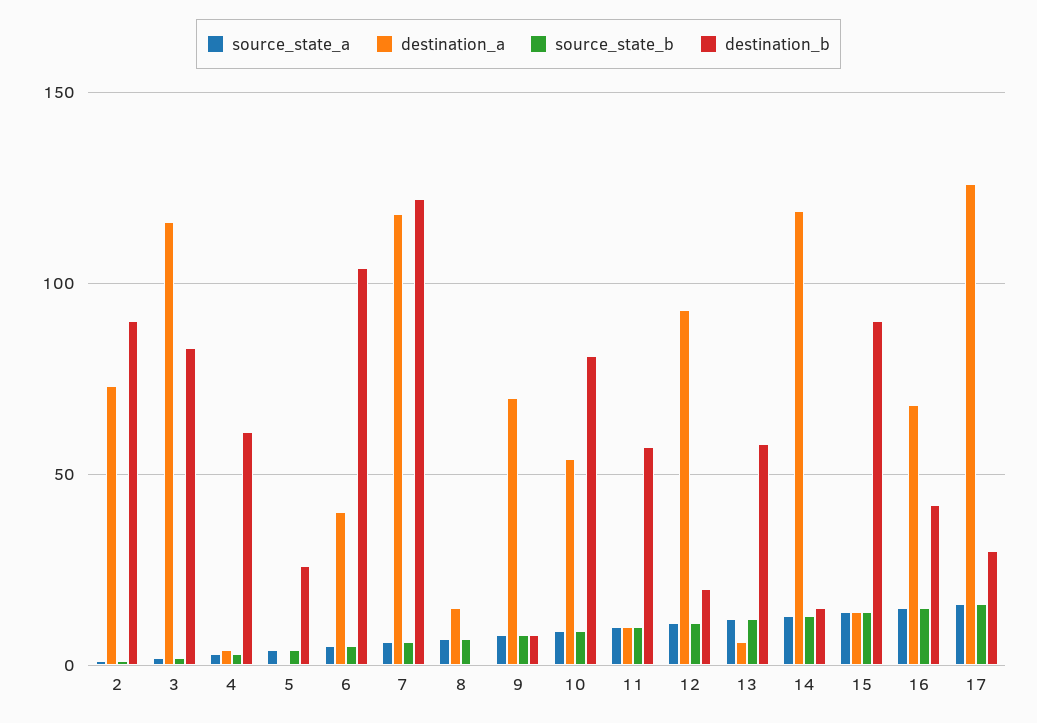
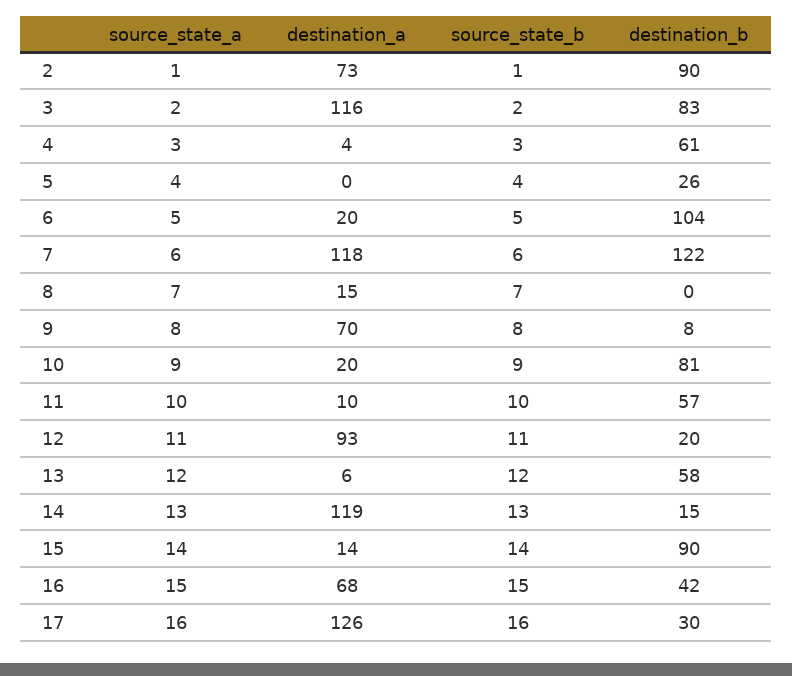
destination_a, 6: 40 -> 20
destination_a, 10: 55 -> 20

